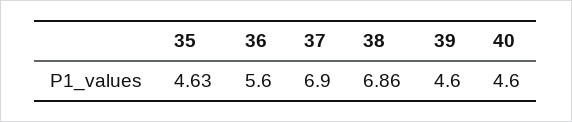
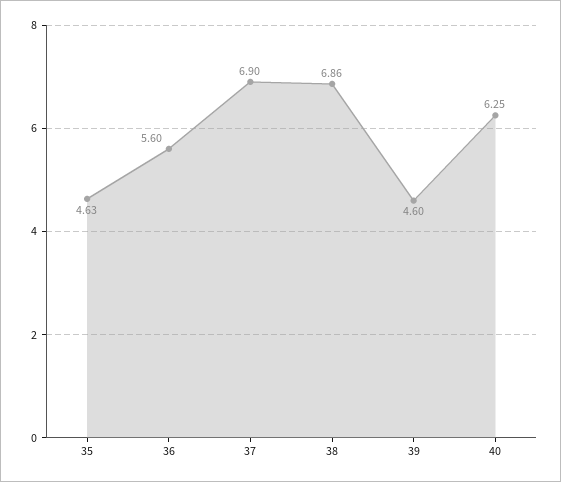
40: 4.6 -> 6.25

